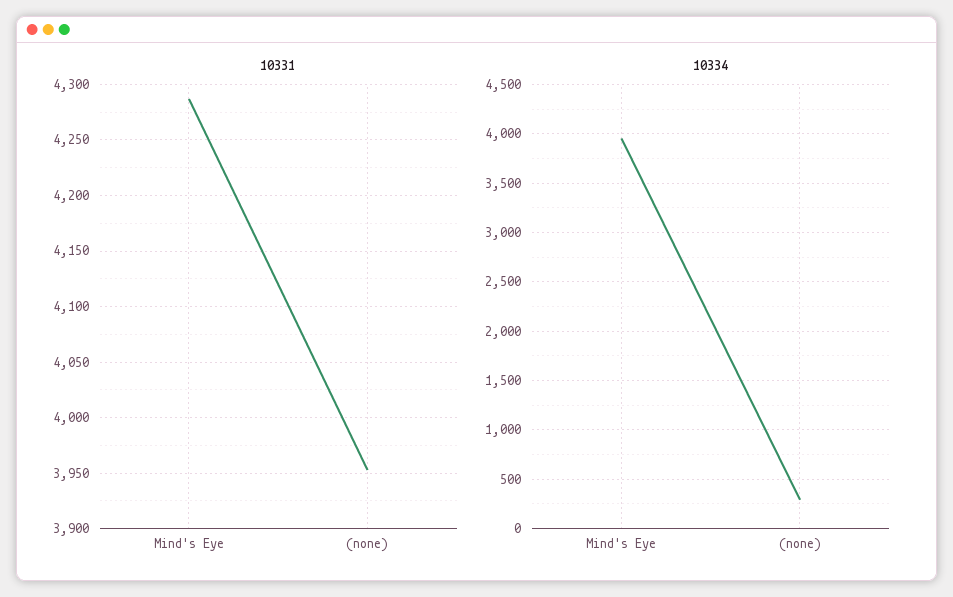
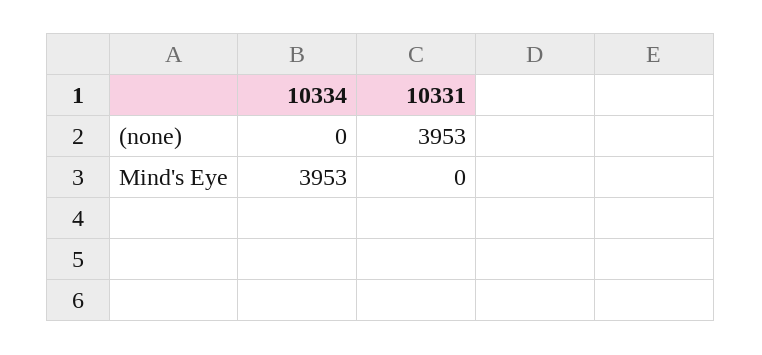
10331, Mind's Eye: 4290 -> 0
10334, (none): 300 -> 0

